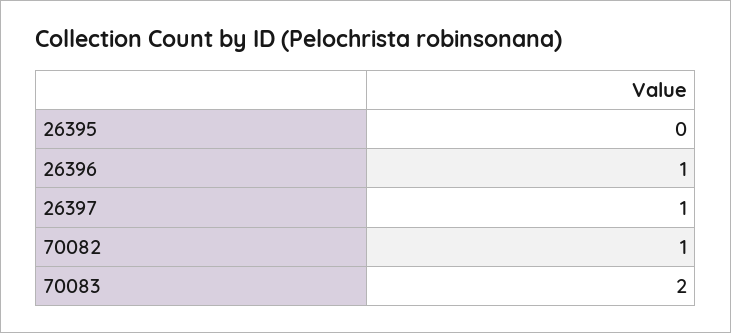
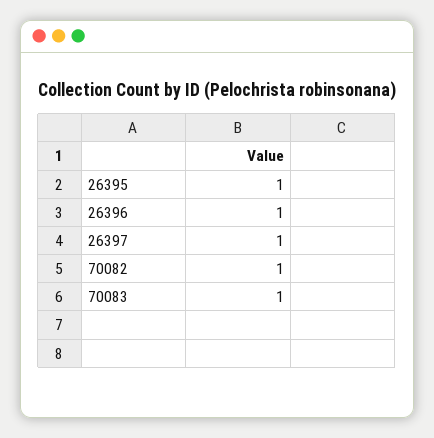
26395: 0 -> 1
70083: 2 -> 1

